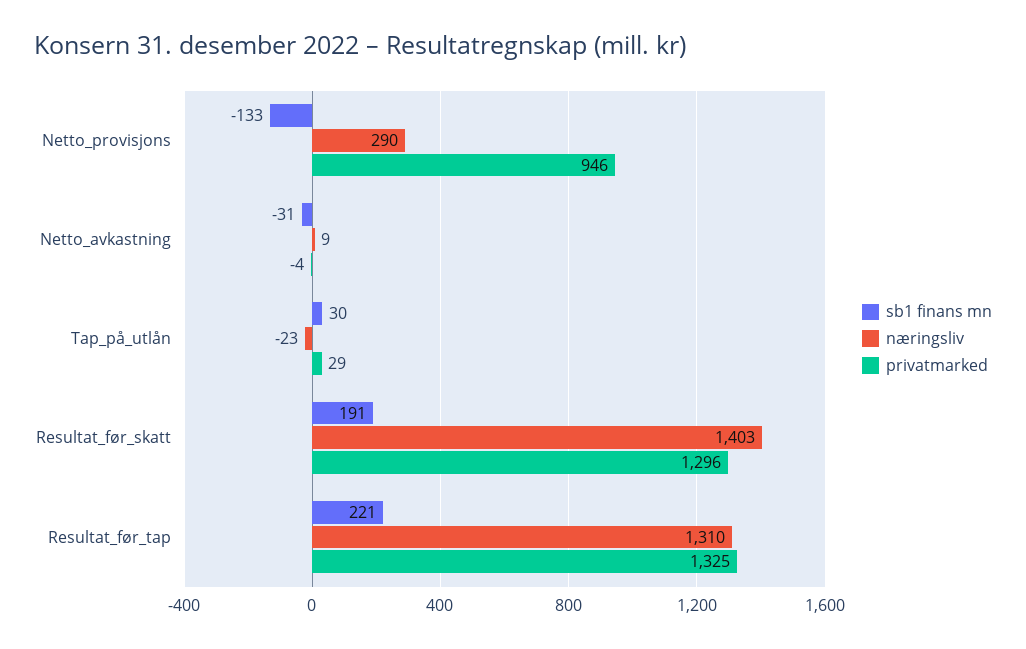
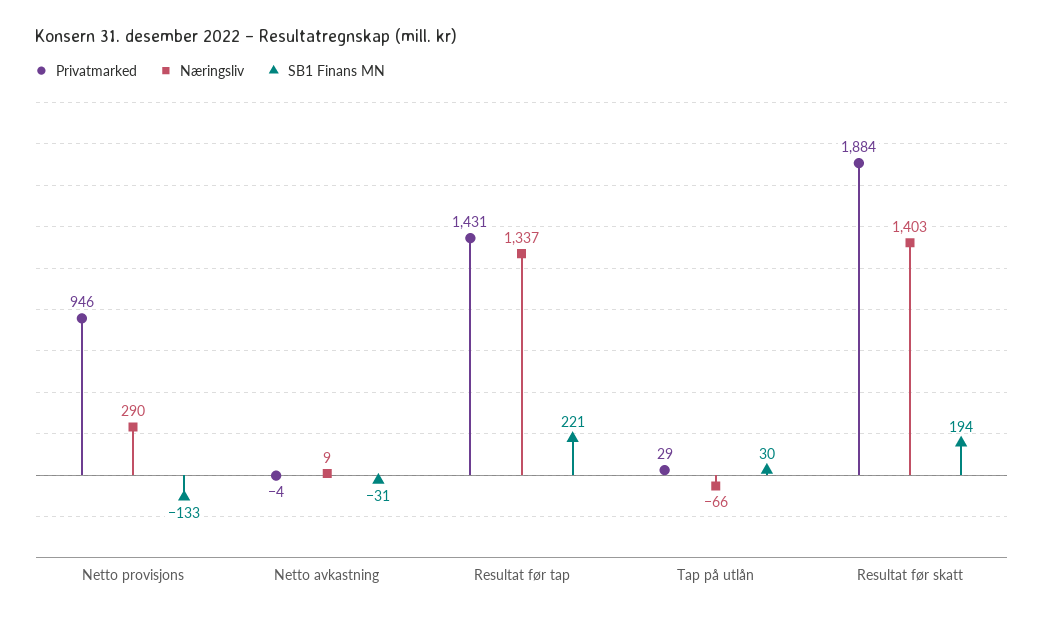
næringsliv, Tap_på_utlån: -23 -> -66
sb1 finans mn, Resultat_før_skatt: 191 -> 194
privatmarked, Resultat_før_skatt: 1296 -> 1884
næringsliv, Resultat_før_tap: 1310 -> 1337
privatmarked, Resultat_før_tap: 1325 -> 1431

